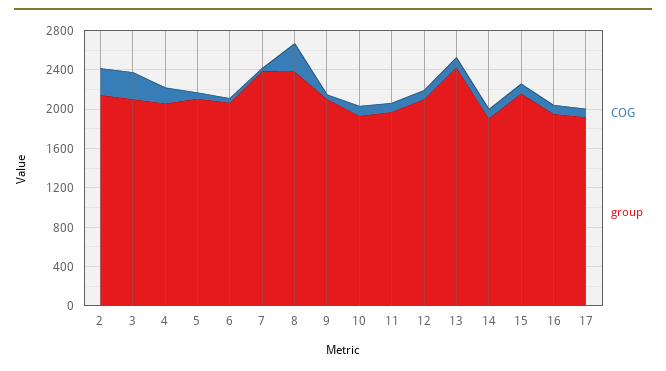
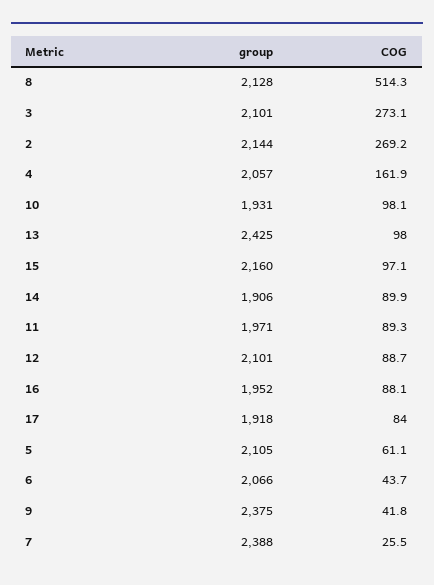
COG, 8: 300 -> 514.3
group, 8: 2400 -> 2128
group, 9: 2100 -> 2375

